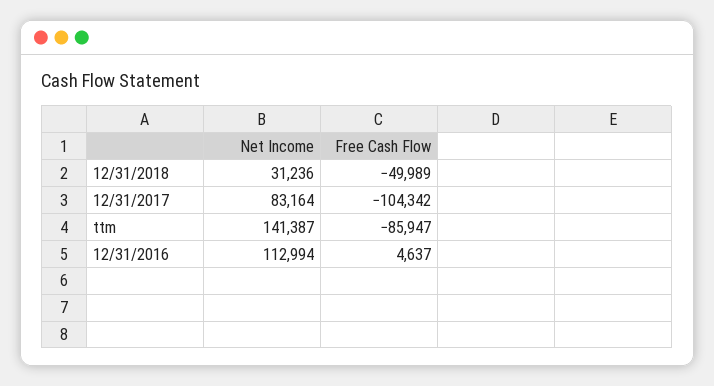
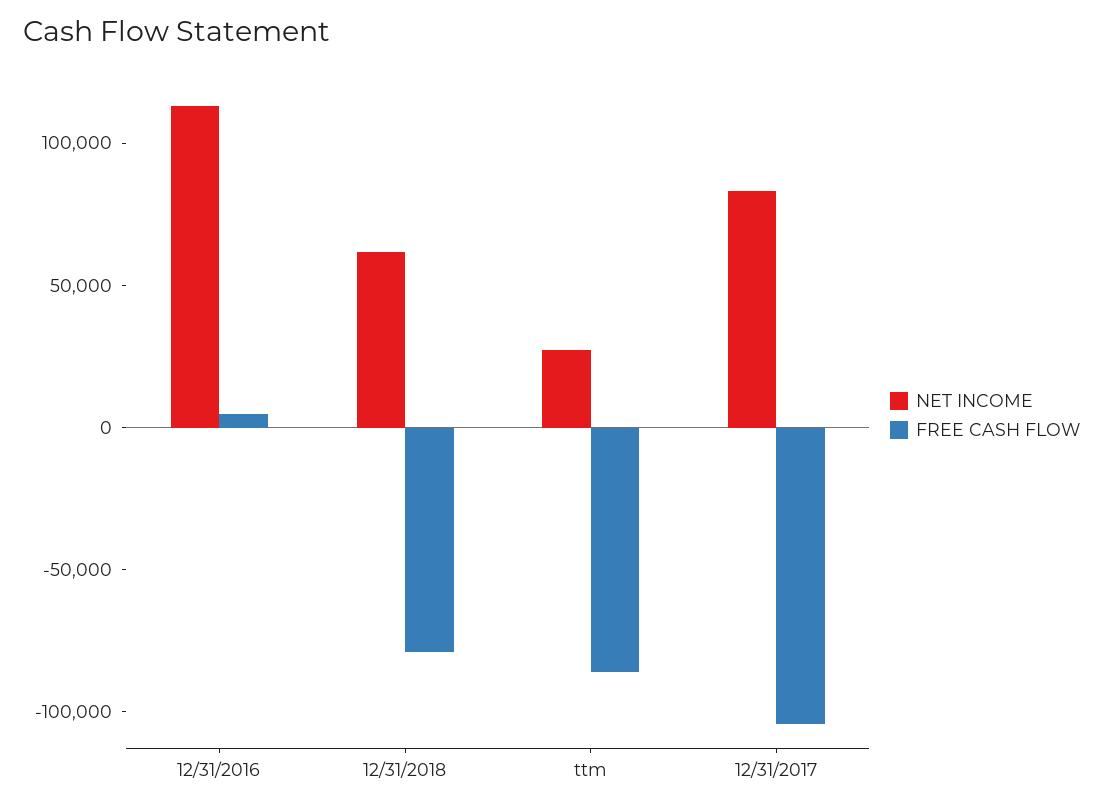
Net Income, 12/31/2018: 31236 -> 60000
Free Cash Flow, 12/31/2018: -49989 -> -80000
Net Income, ttm: 141387 -> 30000

